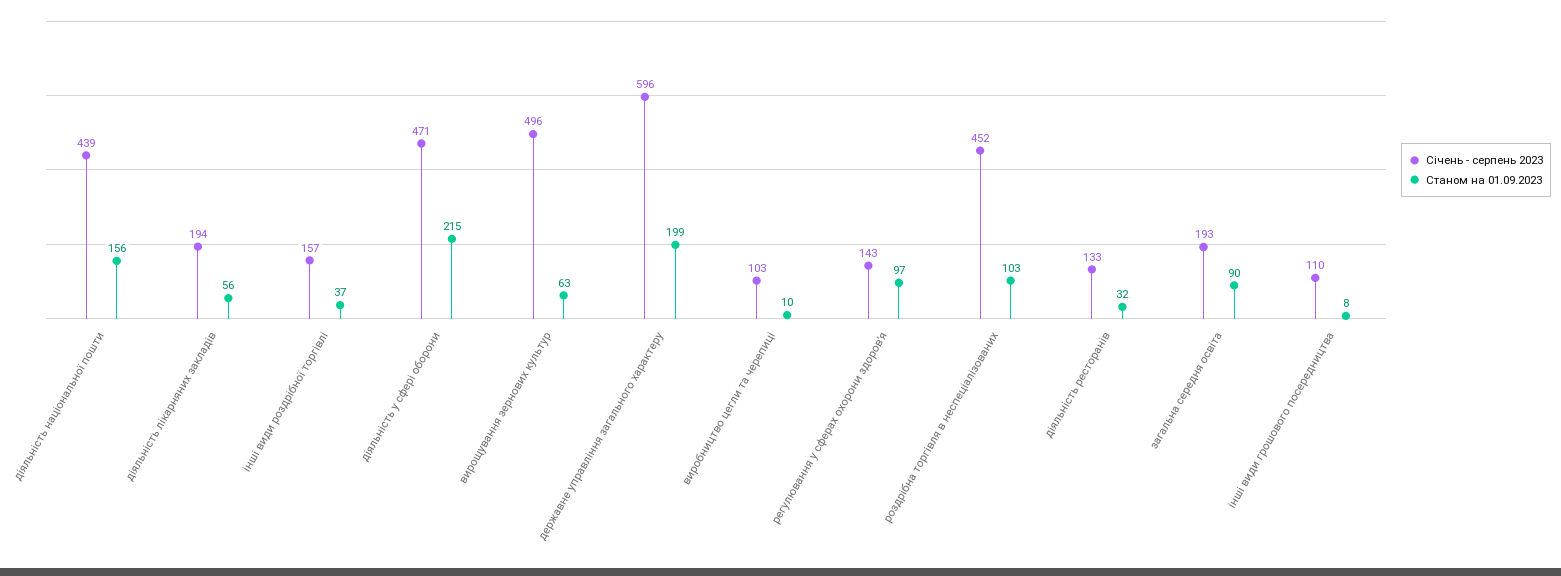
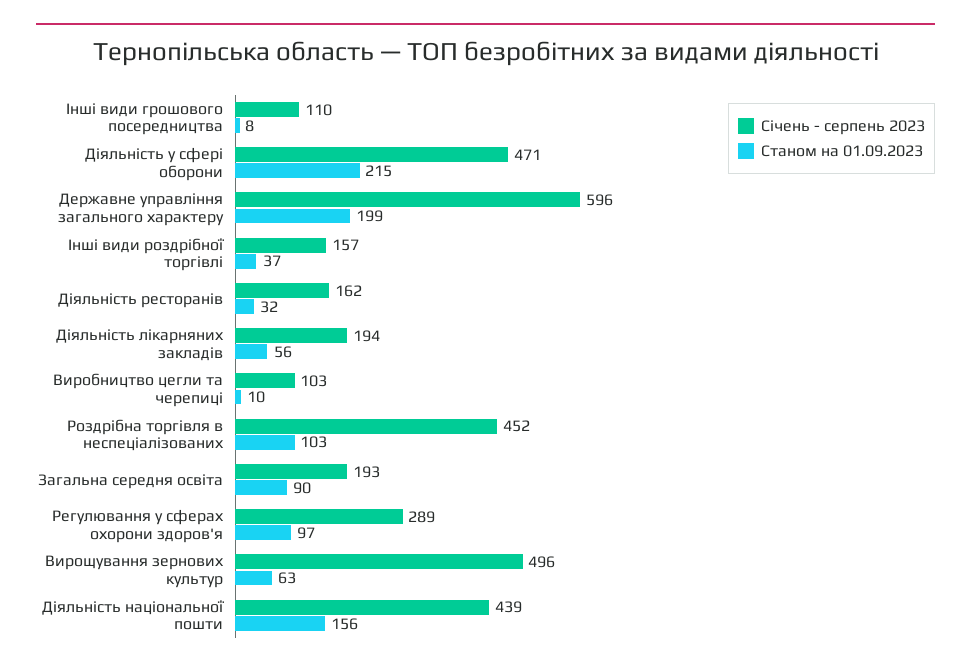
Січень - серпень 2023, регулювання у сферах охорони здоров'я: 143 -> 289
Січень - серпень 2023, діяльність ресторанів: 133 -> 162

